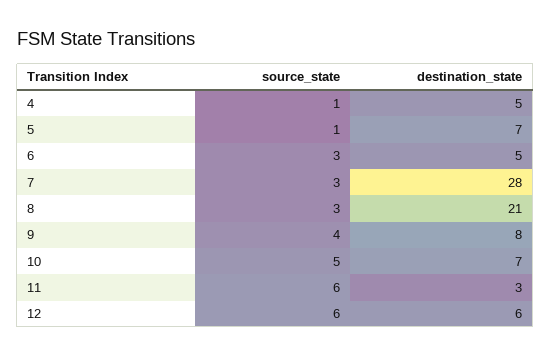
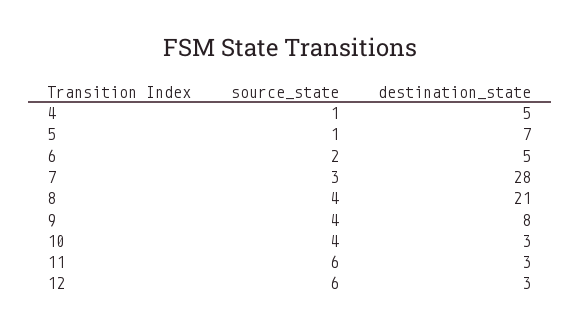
source_state, 6: 3 -> 2
source_state, 8: 3 -> 4
source_state, 10: 5 -> 4
destination_state, 10: 7 -> 3
destination_state, 12: 6 -> 3

